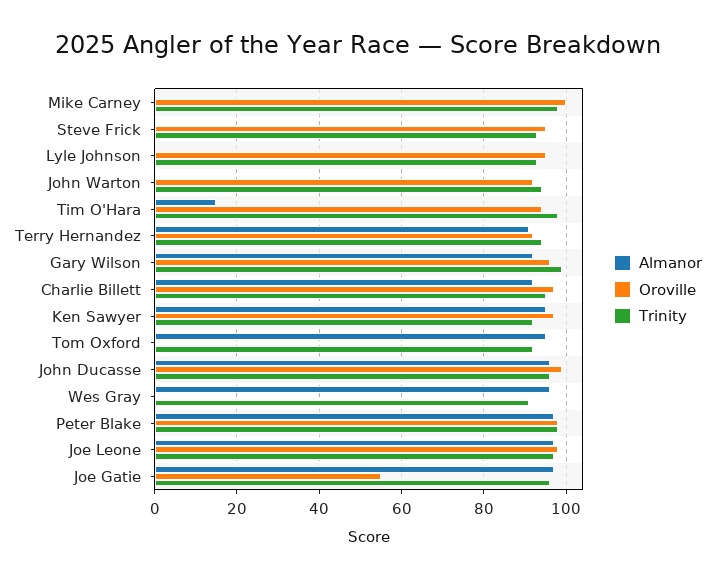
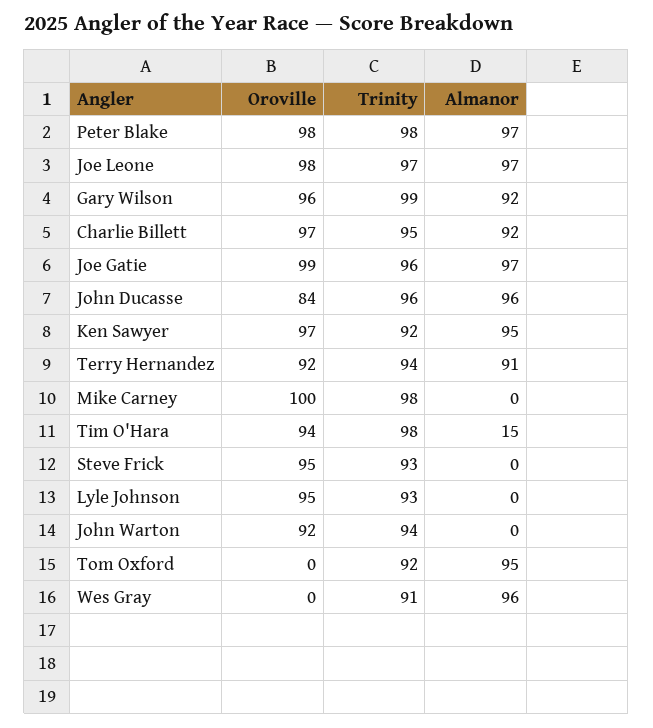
Oroville, John Ducasse: 100 -> 84
Oroville, Joe Gatie: 55 -> 99

